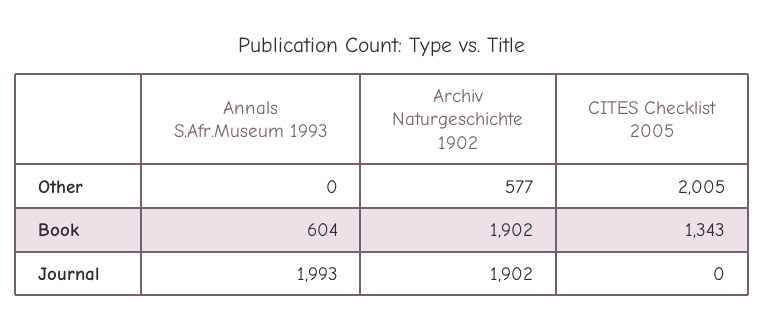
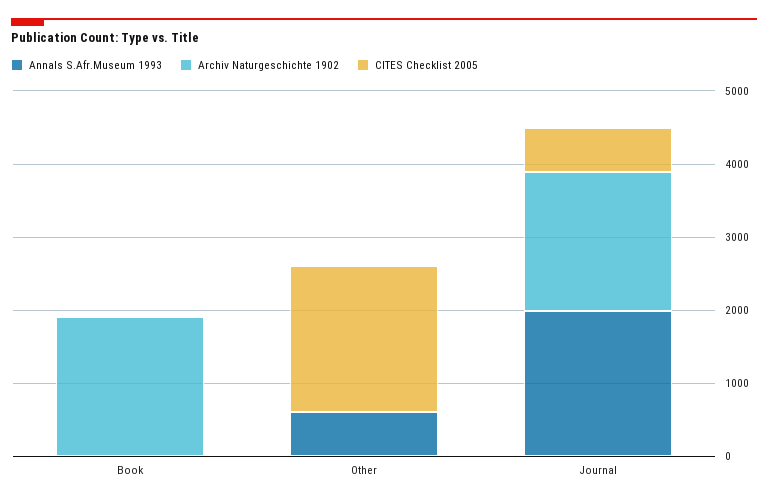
Annals S.Afr.Museum 1993, Other: 0 -> 600
Archiv Naturgeschichte 1902, Other: 577 -> 0
Annals S.Afr.Museum 1993, Book: 604 -> 0
CITES Checklist 2005, Book: 1343 -> 0
CITES Checklist 2005, Journal: 0 -> 600

